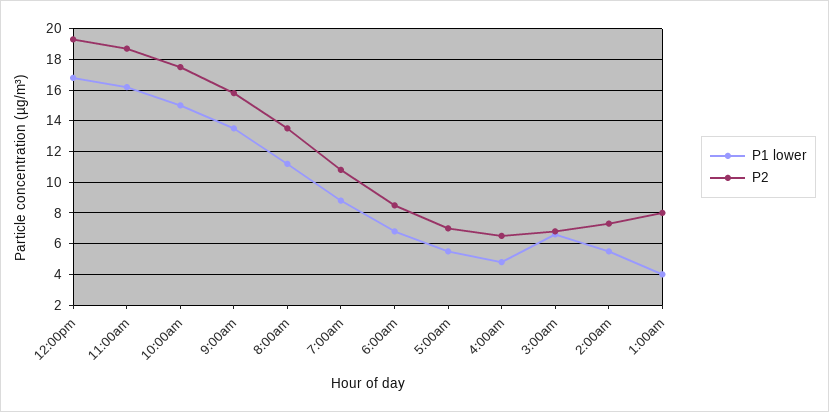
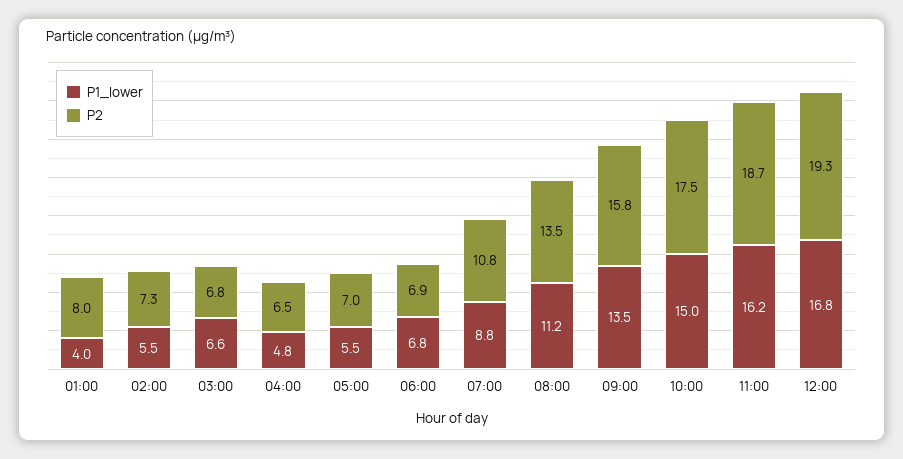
P2, 6:00am: 8.5 -> 6.9

